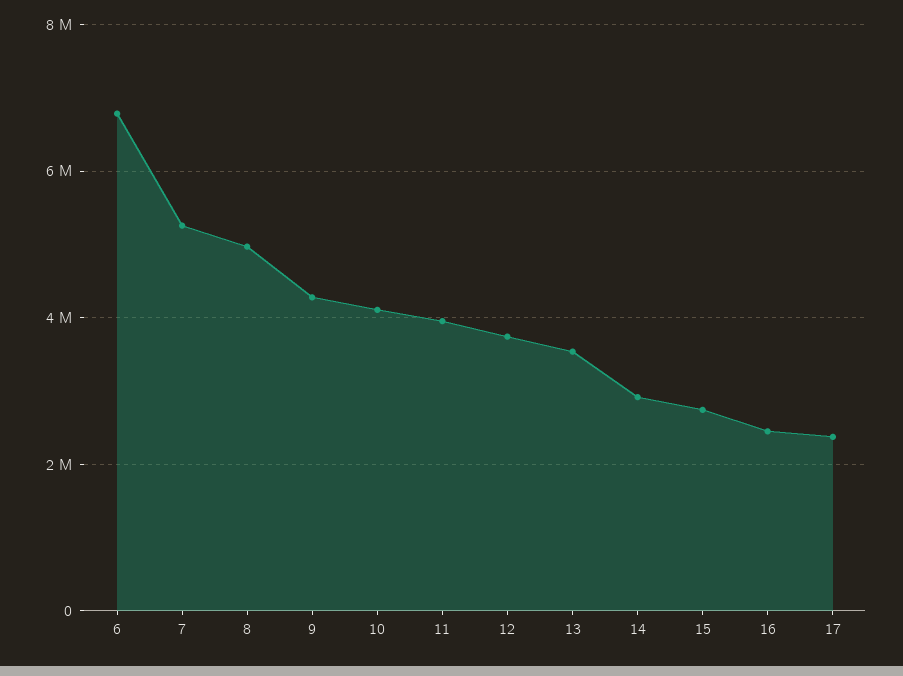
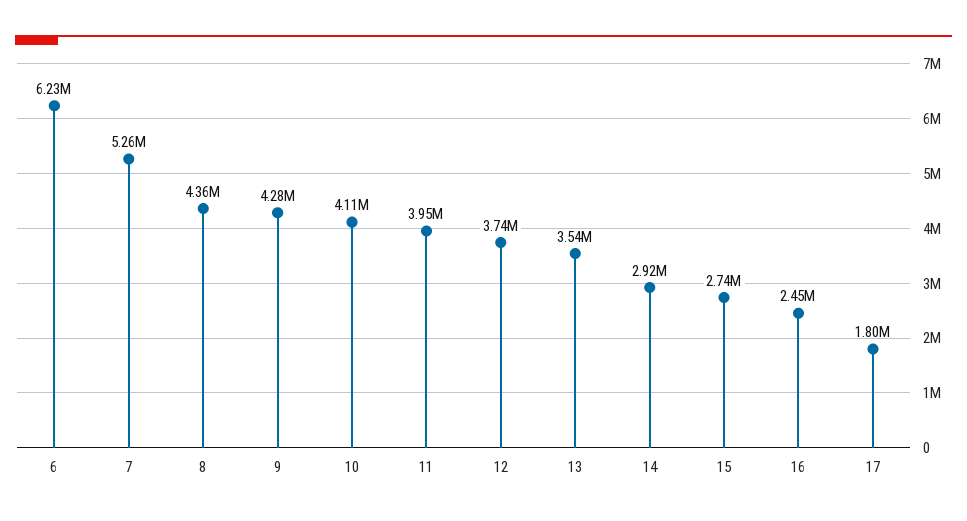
6: 6800000 -> 6230000
8: 5000000 -> 4360000
17: 2400000 -> 1800000

